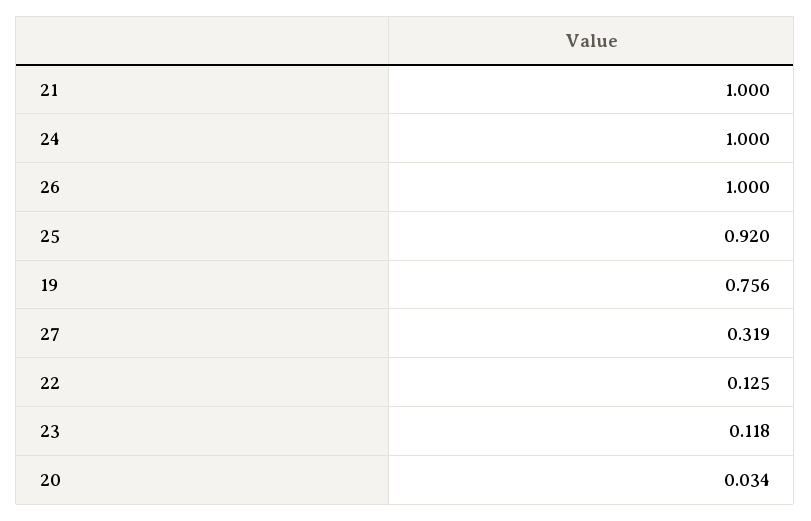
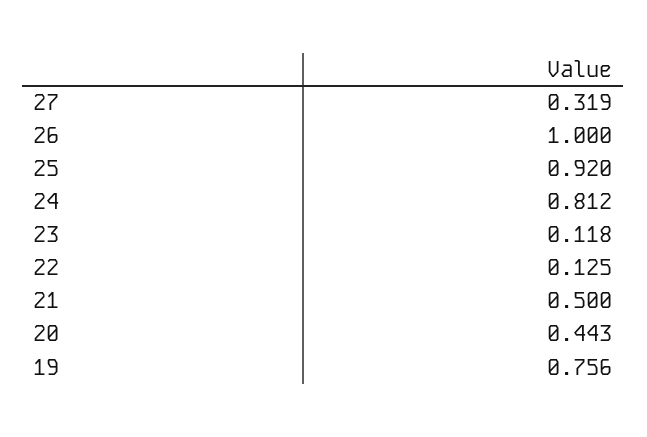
21: 1 -> 0.5
24: 1 -> 0.812
20: 0.034 -> 0.443

